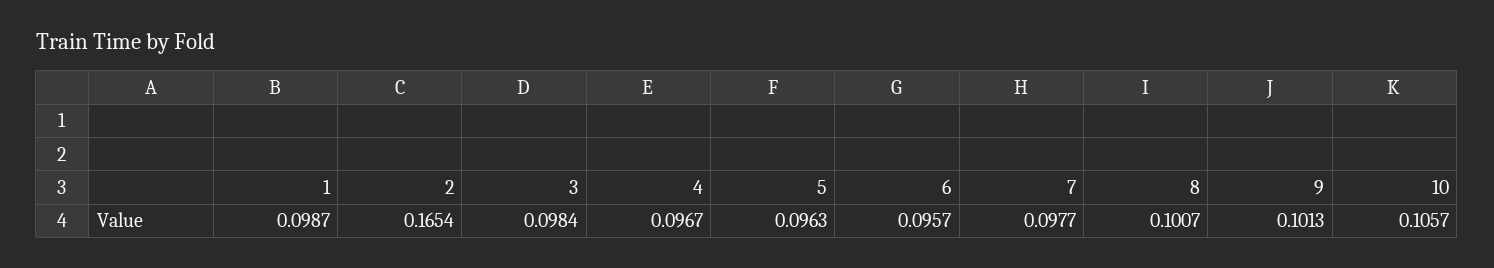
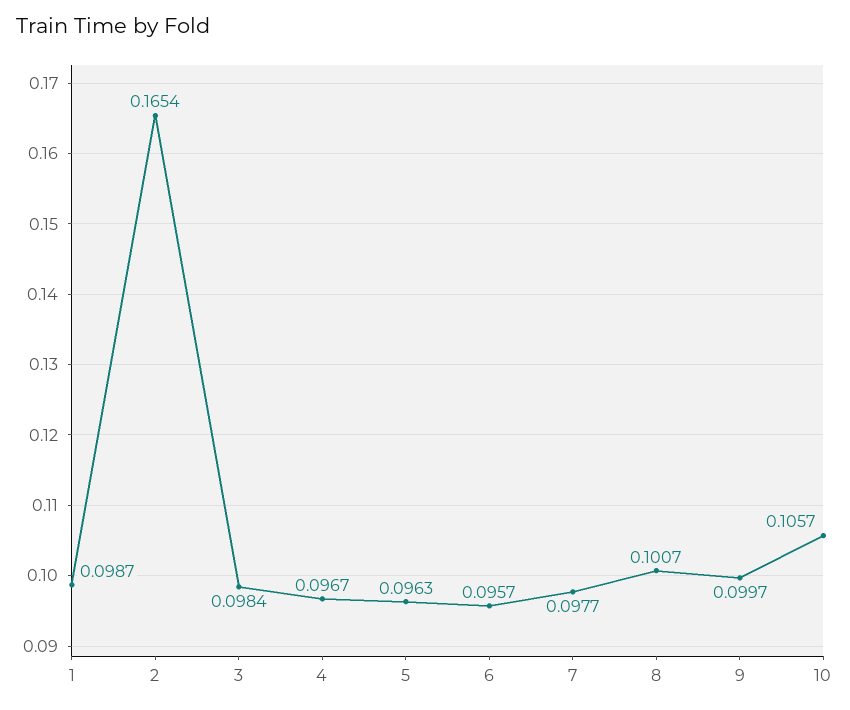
9: 0.1013 -> 0.0997

